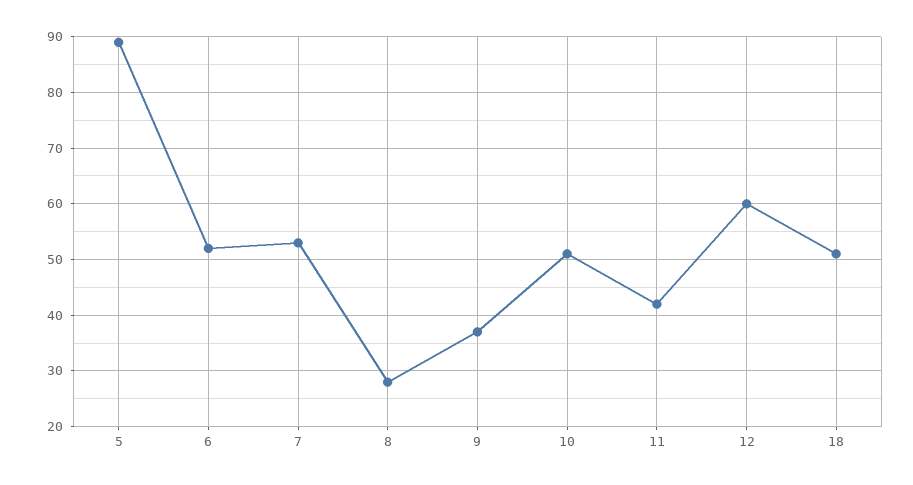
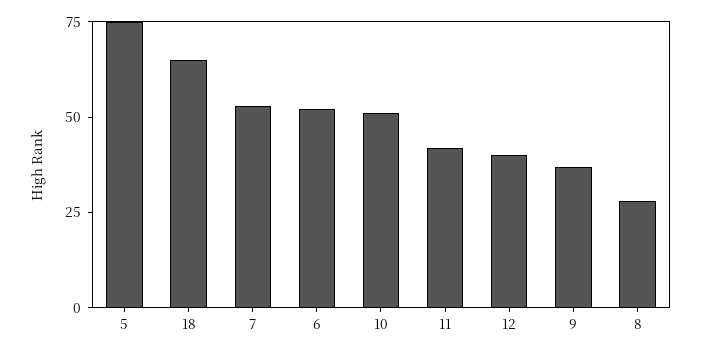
5: 90 -> 75
12: 60 -> 40
18: 50 -> 65

